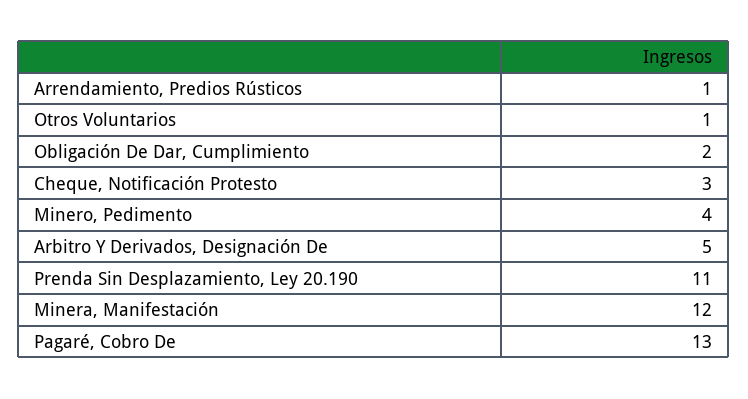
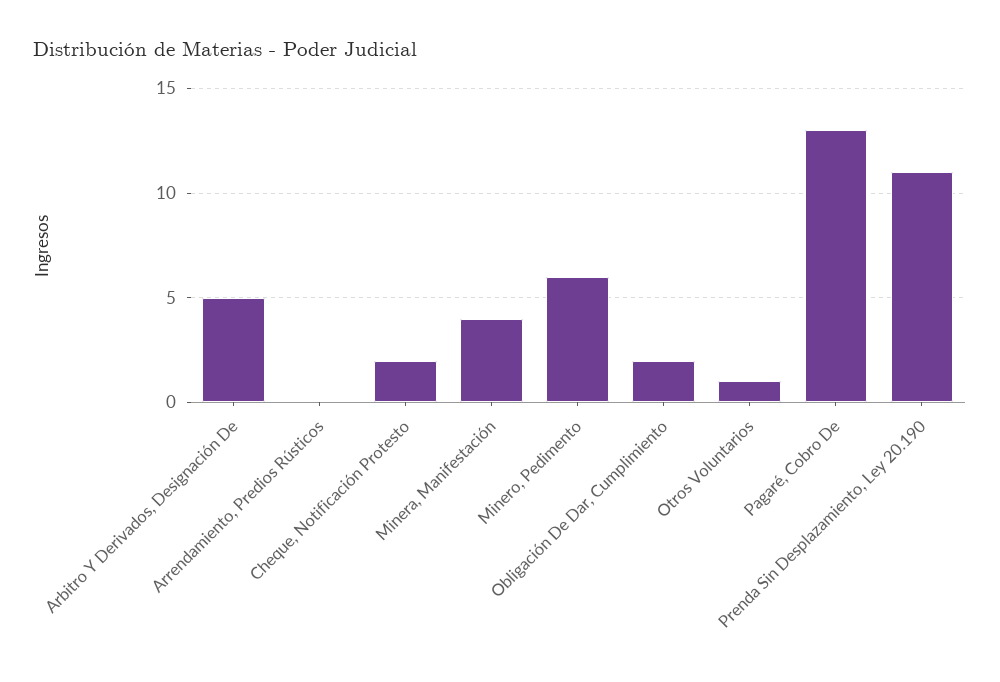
Arrendamiento, Predios Rústicos: 1 -> 0
Cheque, Notificación Protesto: 3 -> 2
Minero, Pedimento: 4 -> 6
Minera, Manifestación: 12 -> 4

